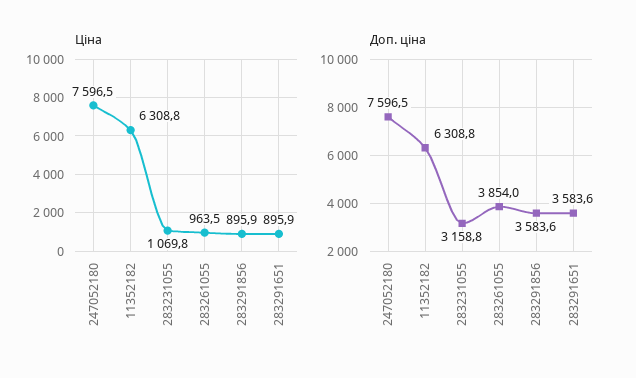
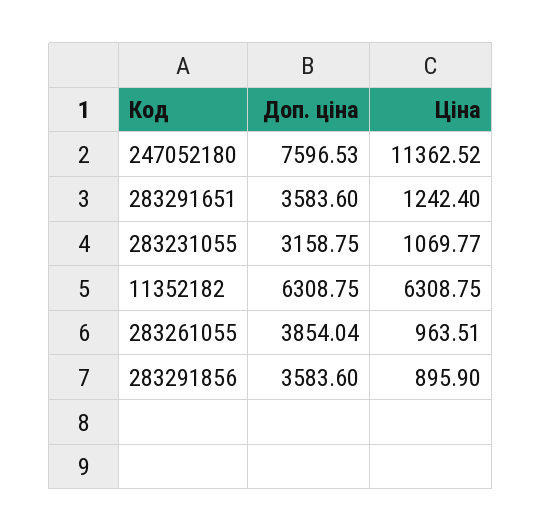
Ціна, 247052180: 7596.5 -> 11362.52
Ціна, 283291651: 895.9 -> 1242.4

